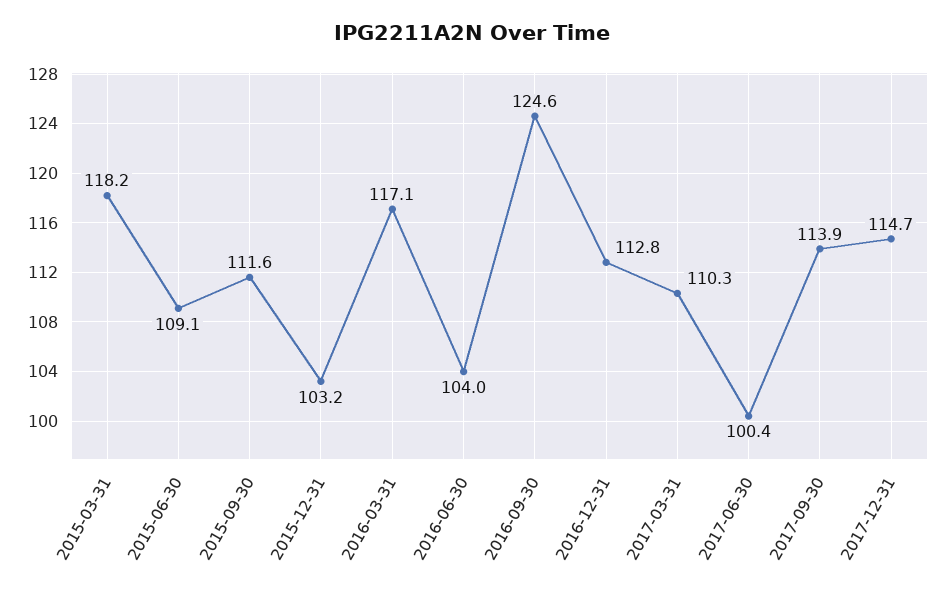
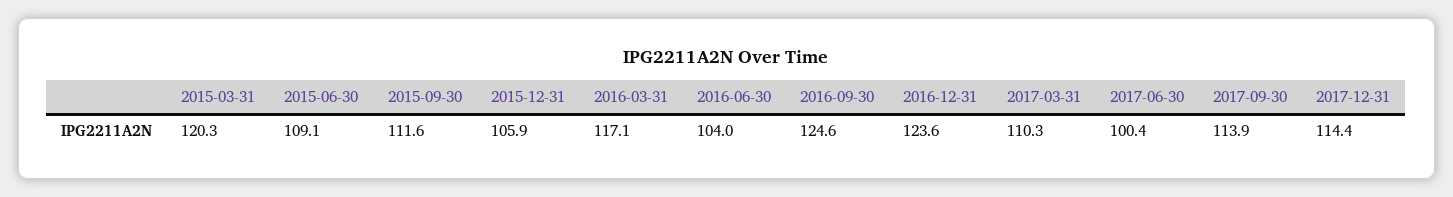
2015-03-31: 118.2 -> 120.3
2015-12-31: 103.2 -> 105.9
2016-12-31: 112.8 -> 123.6
2017-12-31: 114.7 -> 114.4

